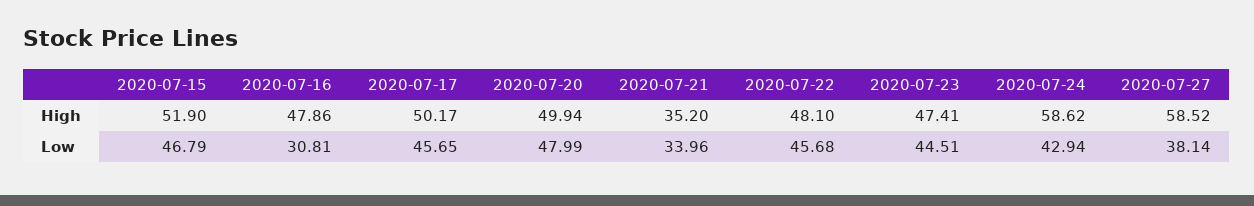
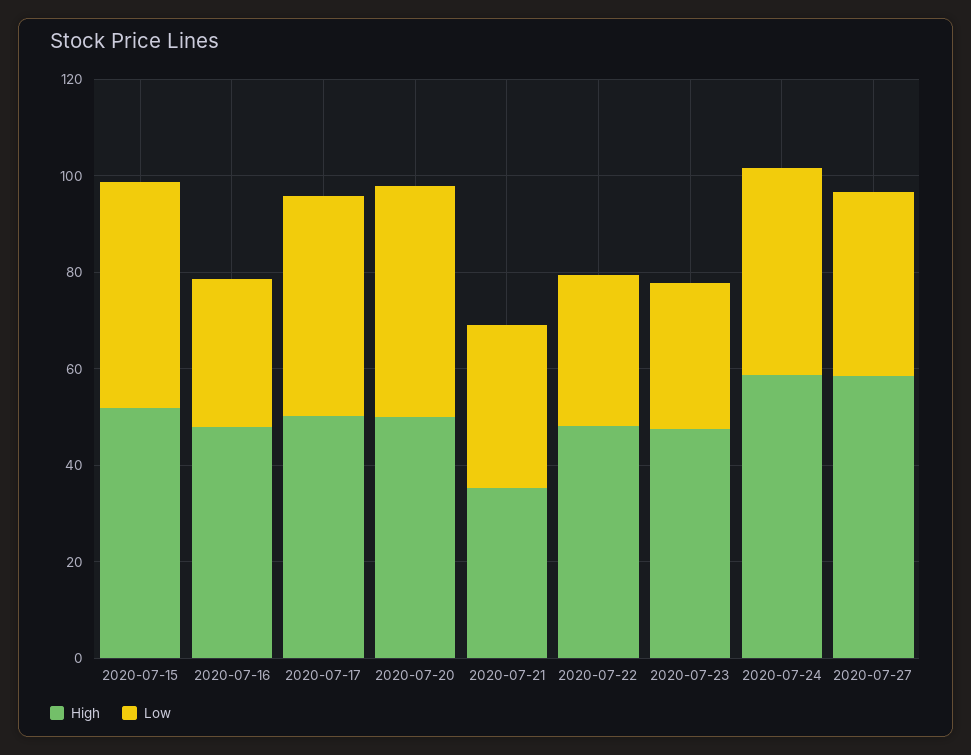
Low, 2020-07-22: 45.68 -> 30
Low, 2020-07-23: 44.51 -> 30

